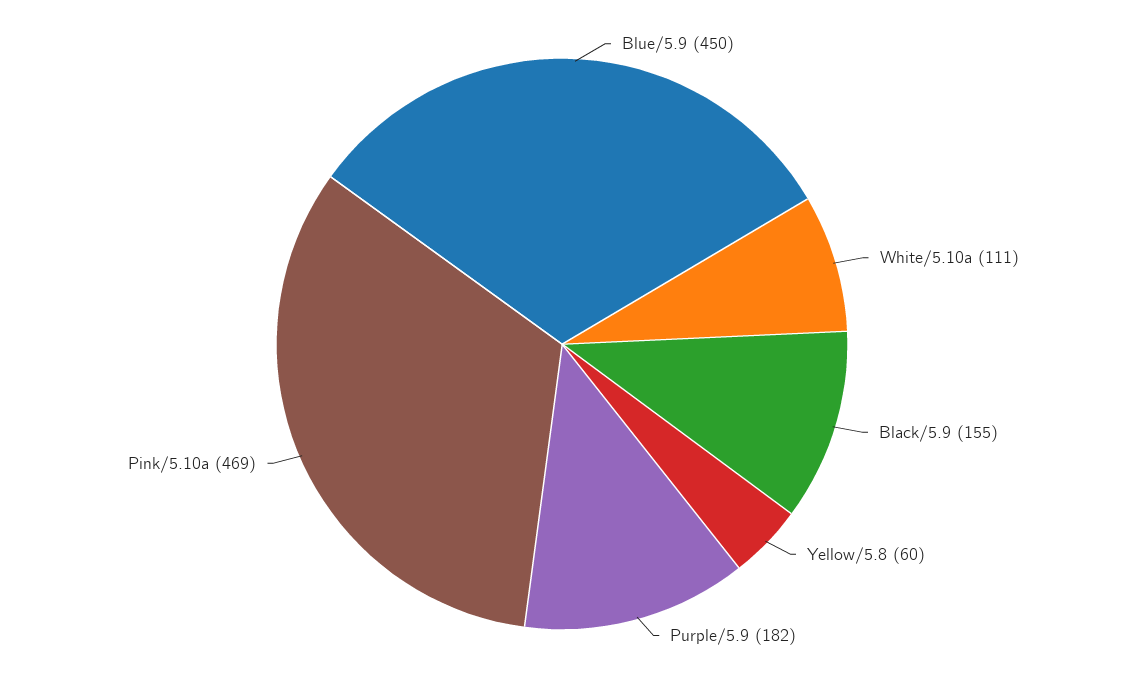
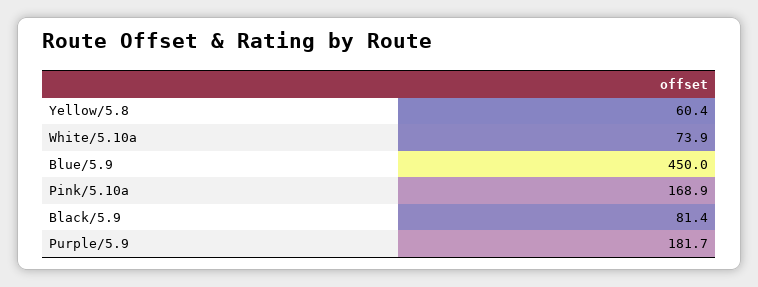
White/5.10a: 111 -> 73.9
Black/5.9: 155 -> 81.4
Pink/5.10a: 469 -> 168.9

